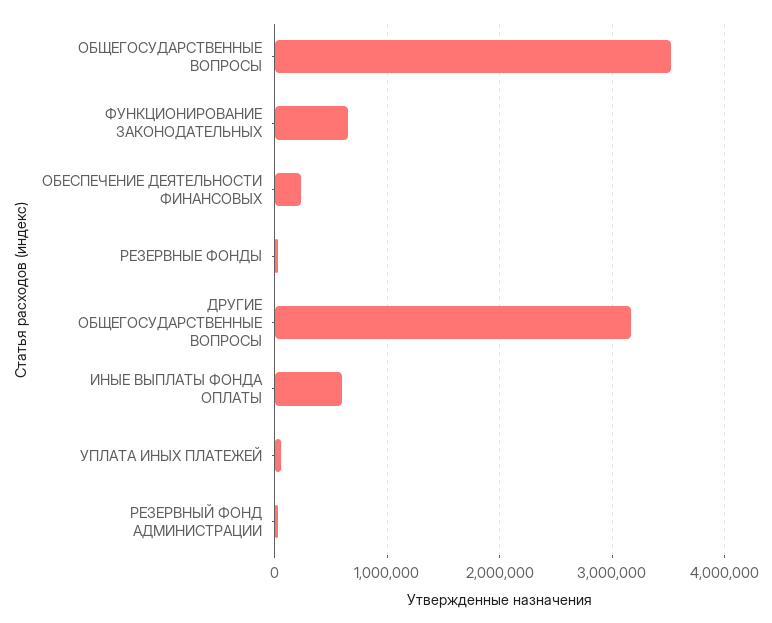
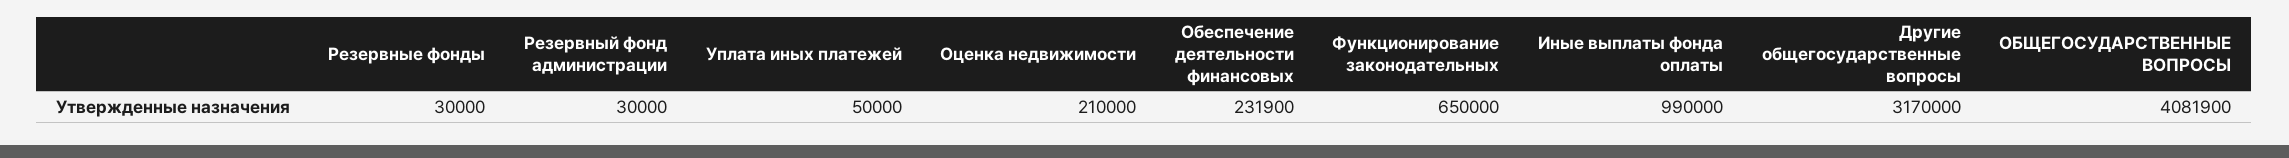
ОБЩЕГОСУДАРСТВЕННЫЕ ВОПРОСЫ: 3500000 -> 4081900
ИНЫЕ ВЫПЛАТЫ ФОНДА ОПЛАТЫ: 600000 -> 990000
Оценка недвижимости: none -> 210000

